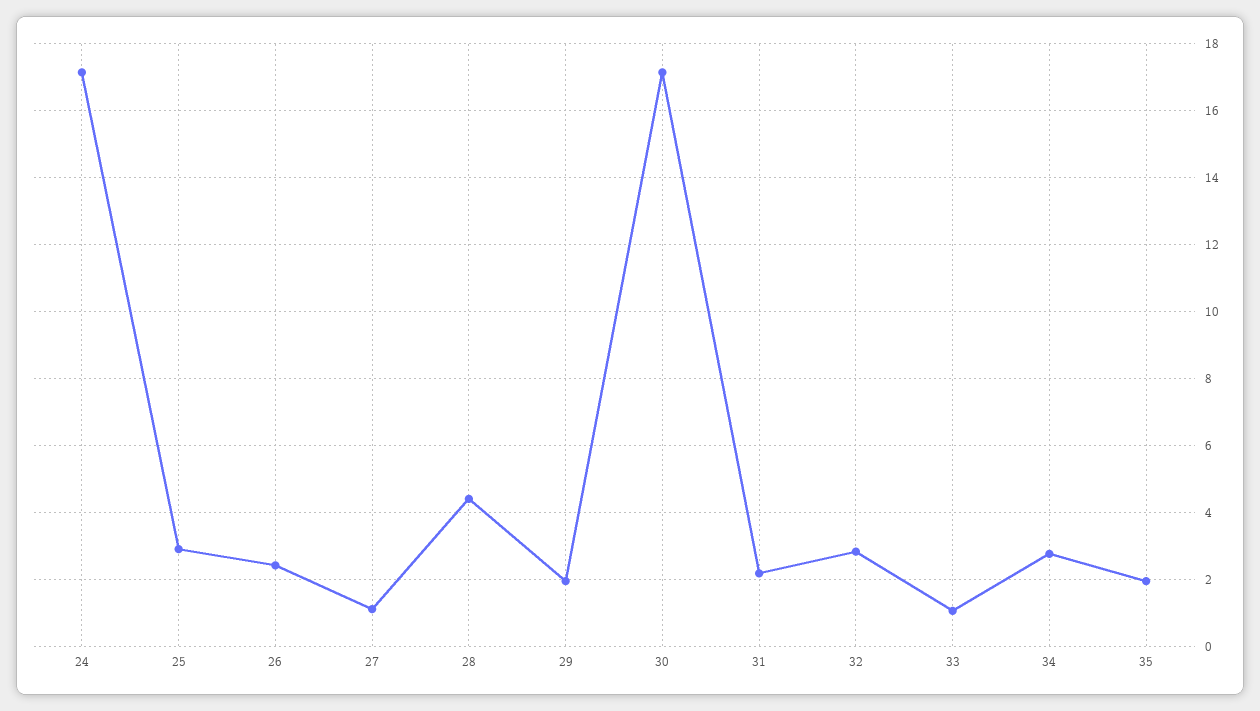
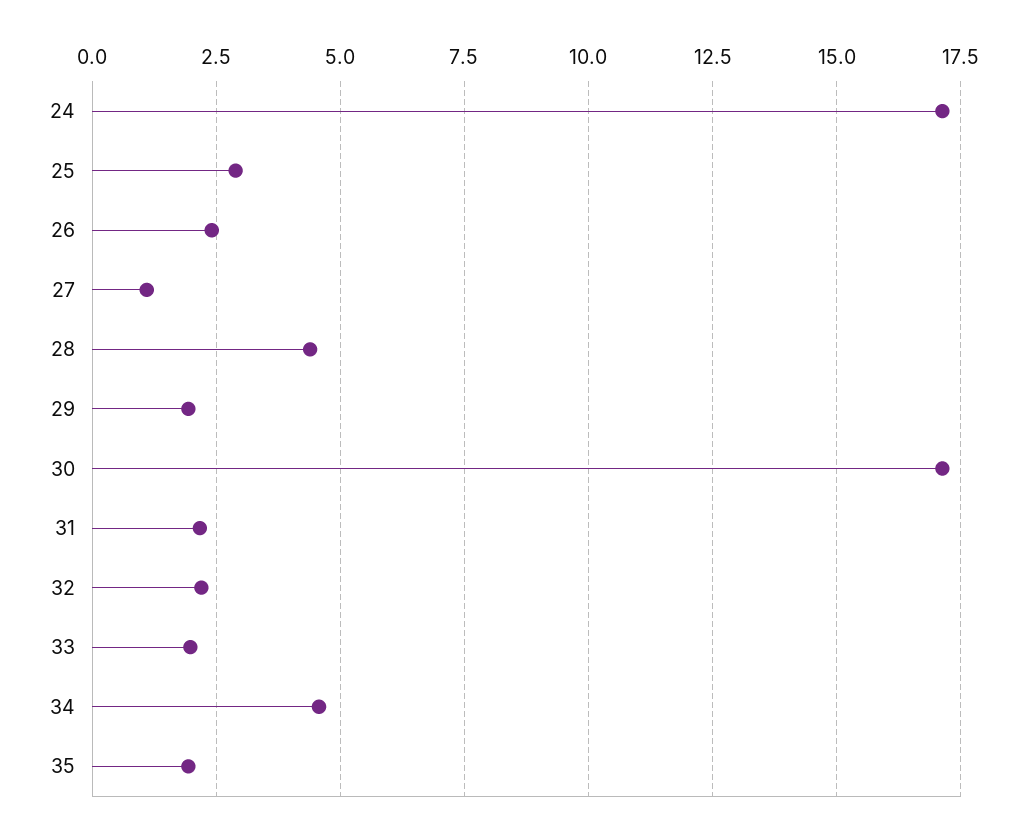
32: 2.8 -> 2.25
33: 1 -> 2
34: 2.8 -> 4.5

